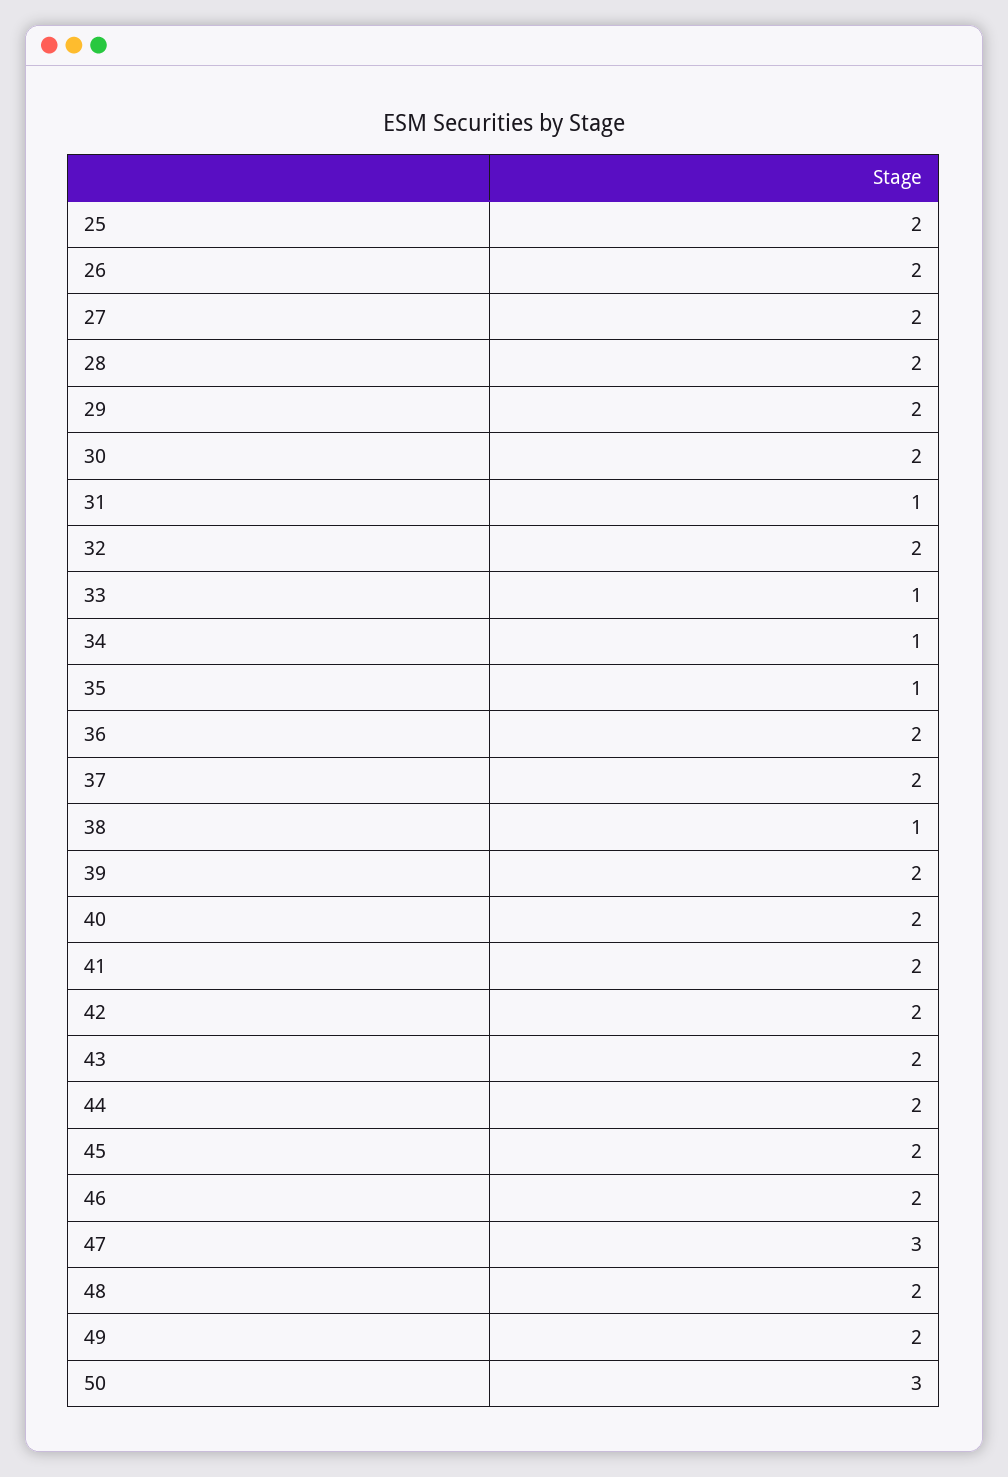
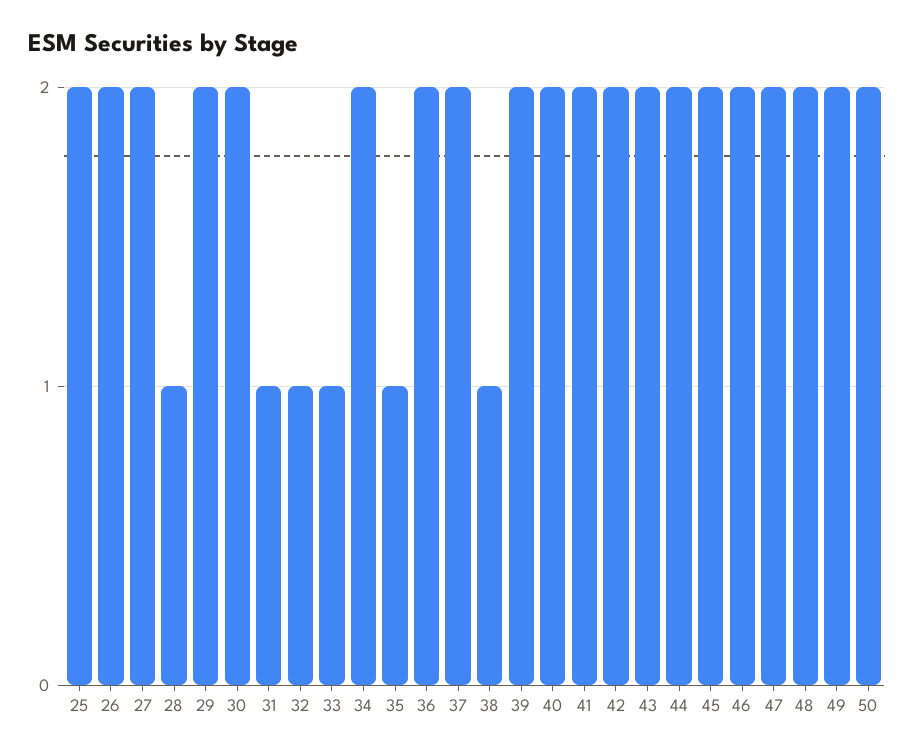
28: 2 -> 1
32: 2 -> 1
34: 1 -> 2
47: 3 -> 2
50: 3 -> 2

